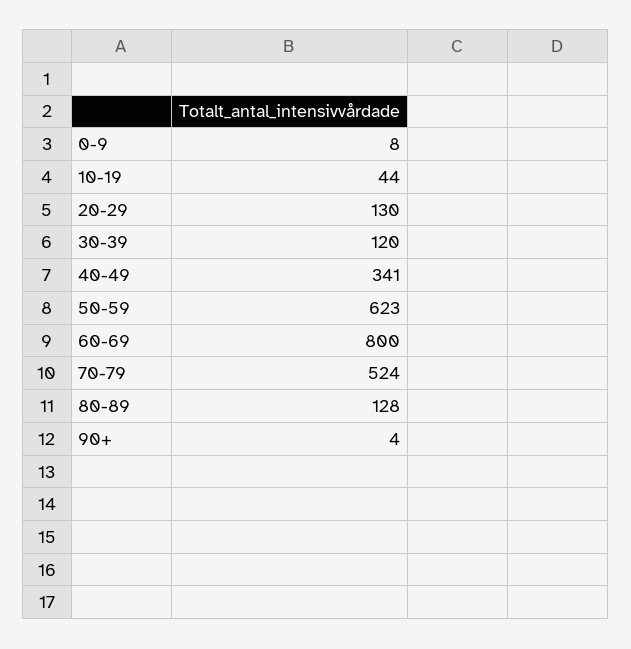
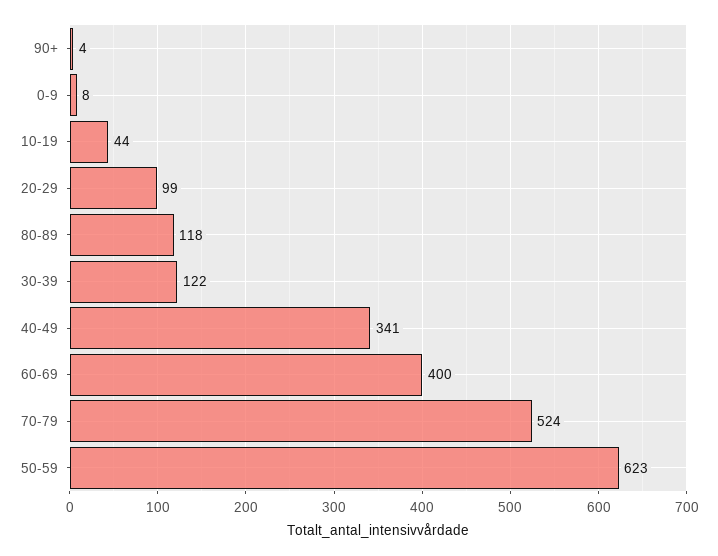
20-29: 130 -> 99
30-39: 120 -> 122
60-69: 800 -> 400
80-89: 128 -> 118

